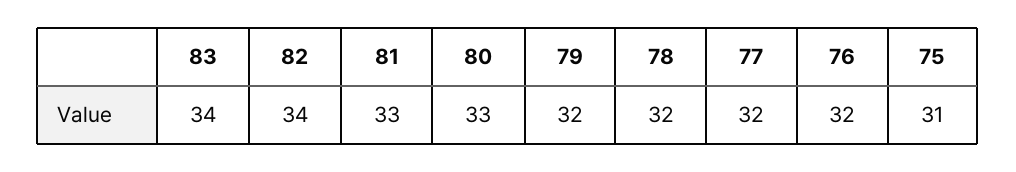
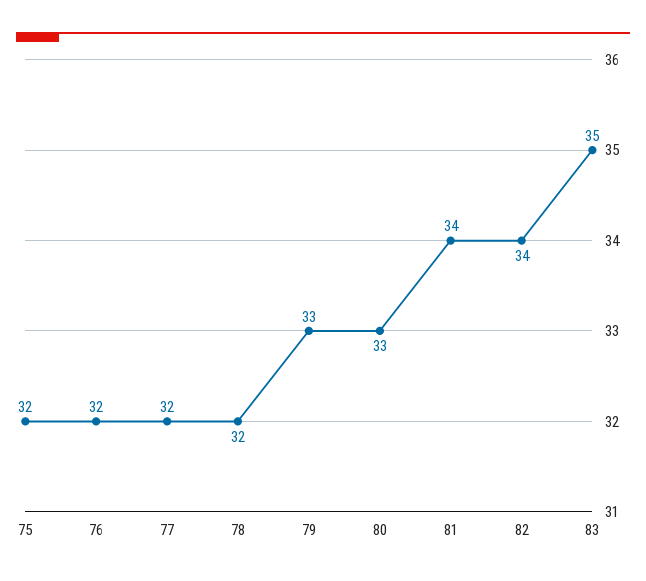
83: 34 -> 35
81: 33 -> 34
79: 32 -> 33
75: 31 -> 32

